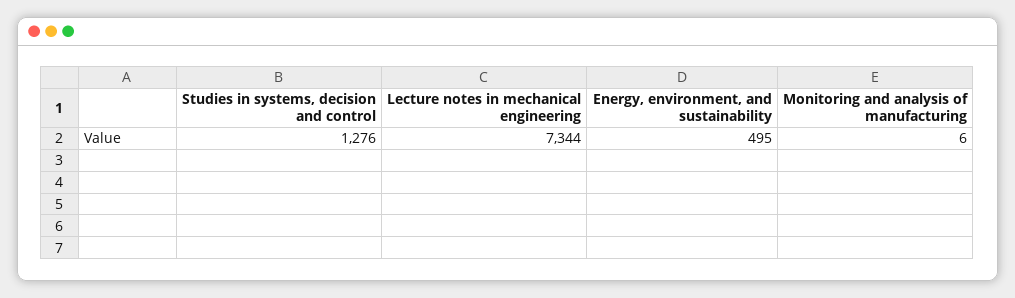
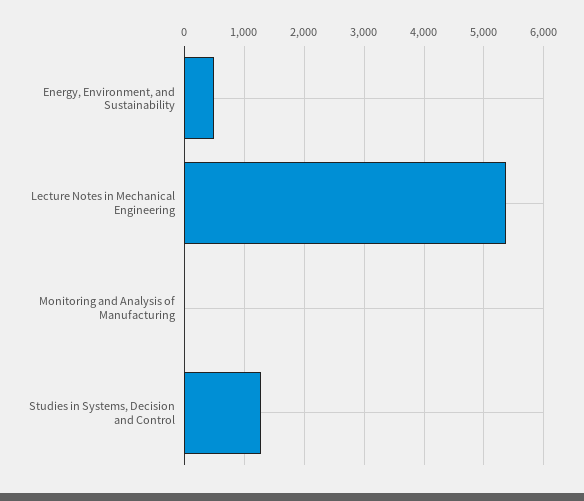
Lecture notes in mechanical engineering: 7344 -> 5400

